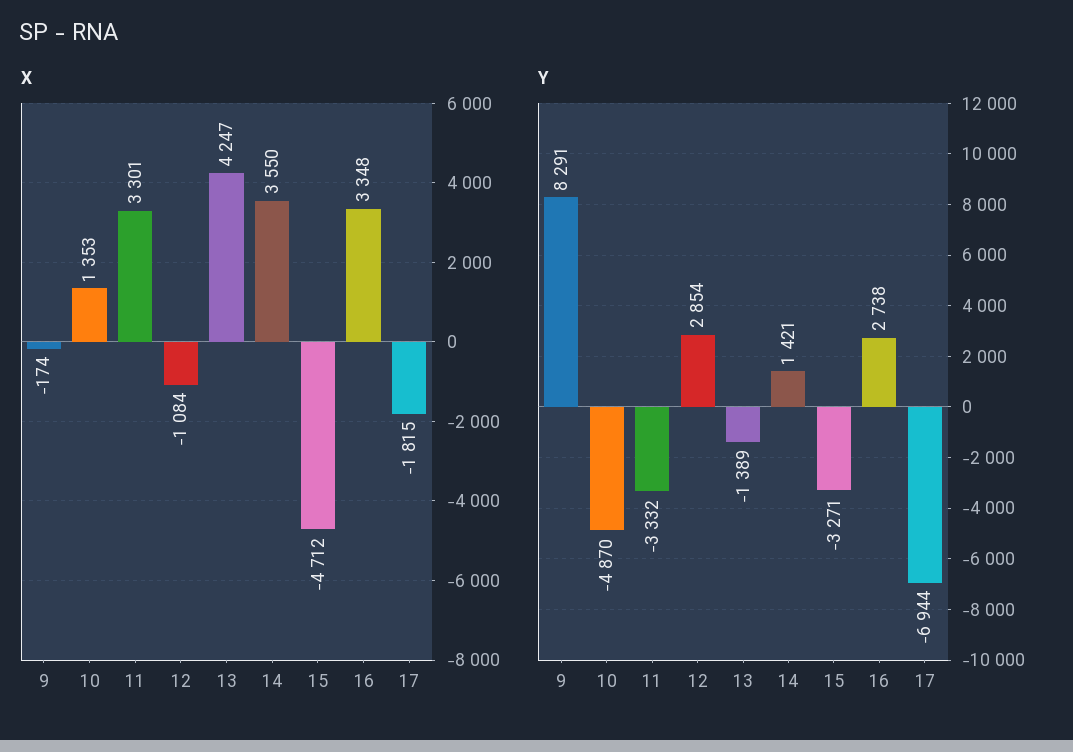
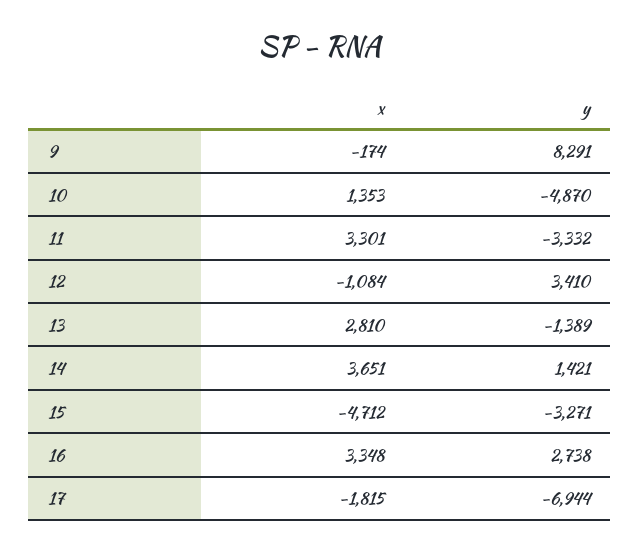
X, 13: 4247 -> 2810
X, 14: 3550 -> 3651
Y, 12: 2854 -> 3410

